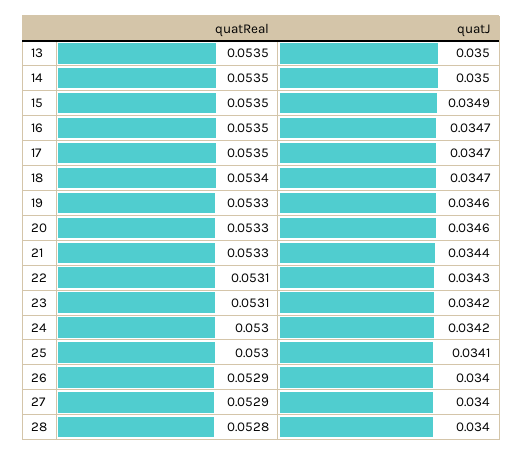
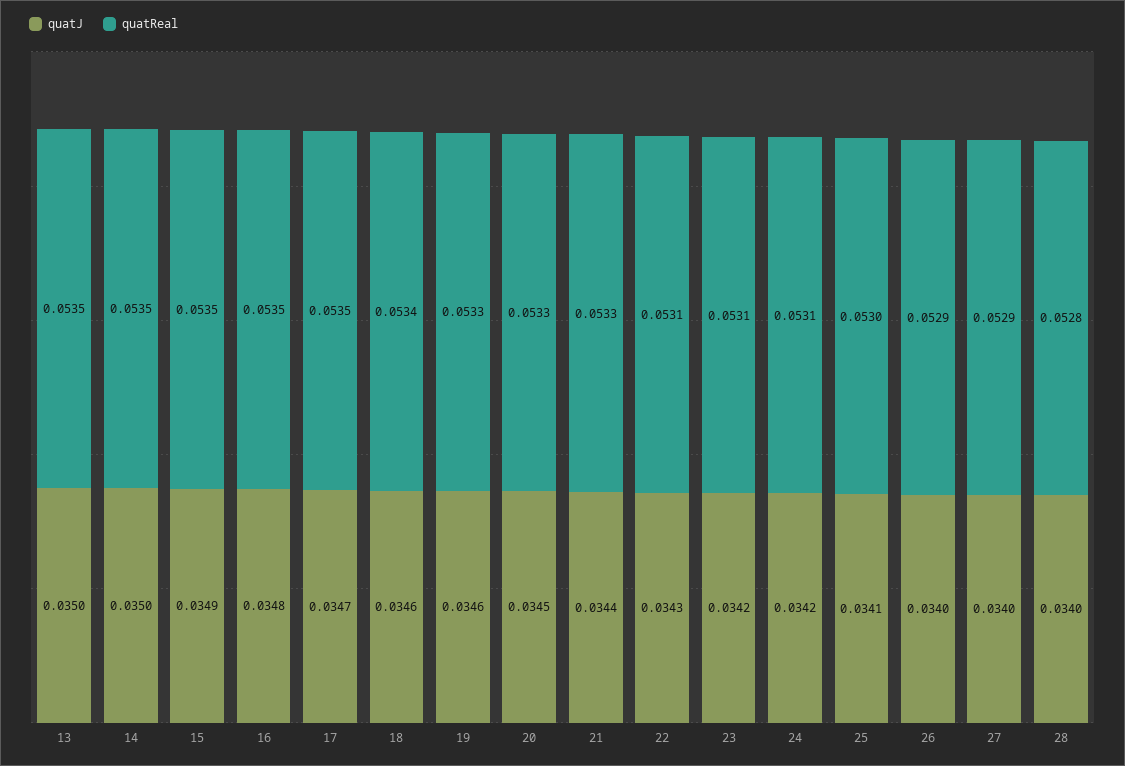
quatJ, 16: 0.0347 -> 0.0348
quatJ, 18: 0.0347 -> 0.0346
quatJ, 20: 0.0346 -> 0.0345
quatReal, 24: 0.053 -> 0.0531

